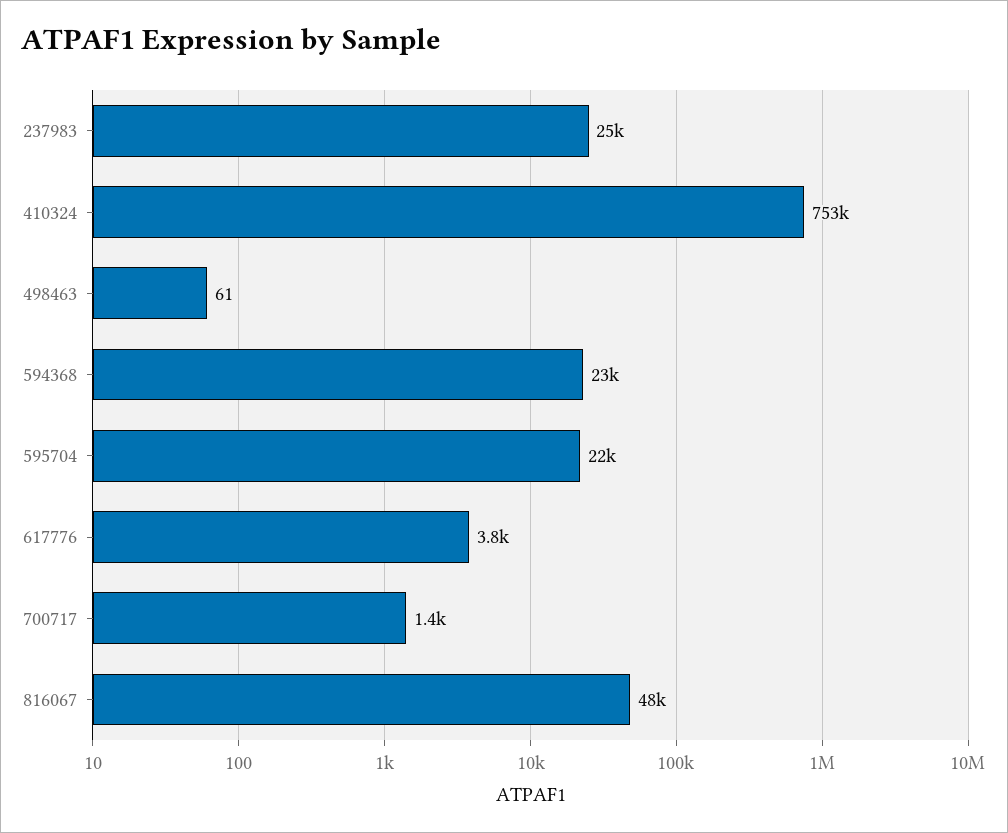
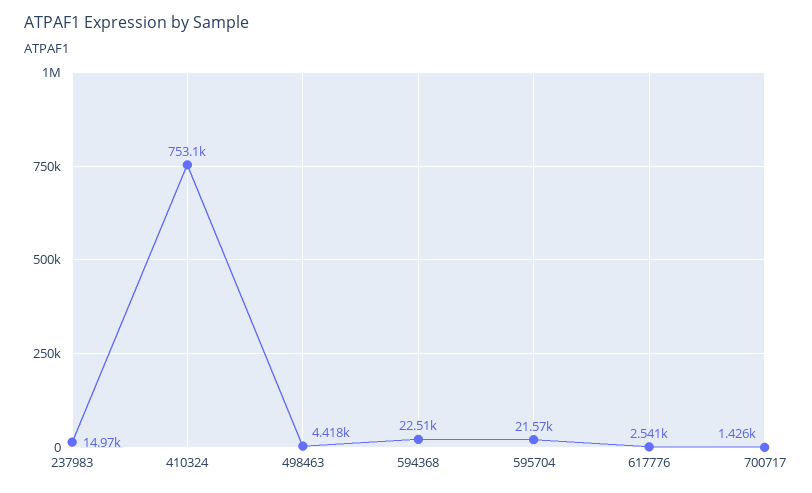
237983: 25000 -> 14970
498463: 61 -> 4418
617776: 3800 -> 2541
816067: 48000 -> none

